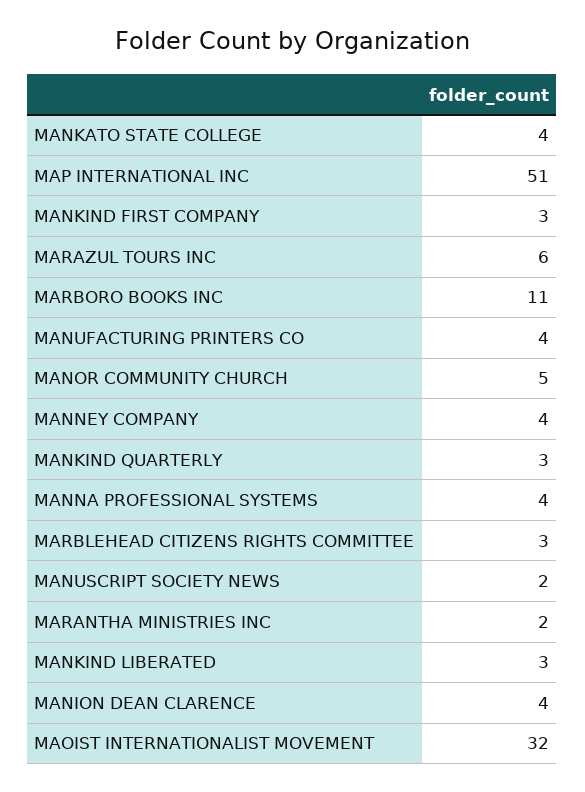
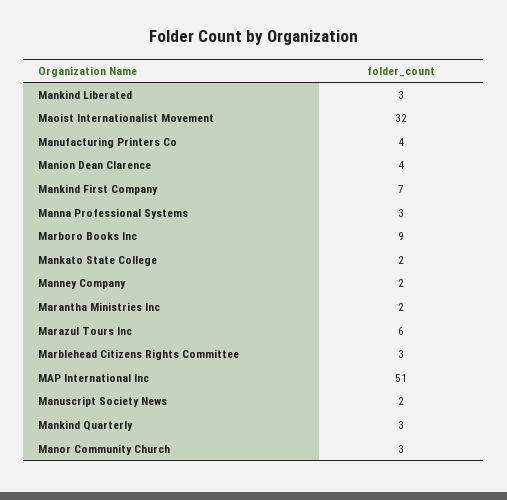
MANKATO STATE COLLEGE: 4 -> 2
MANKIND FIRST COMPANY: 3 -> 7
MARBORO BOOKS INC: 11 -> 9
MANOR COMMUNITY CHURCH: 5 -> 3
MANNEY COMPANY: 4 -> 2
MANNA PROFESSIONAL SYSTEMS: 4 -> 3

